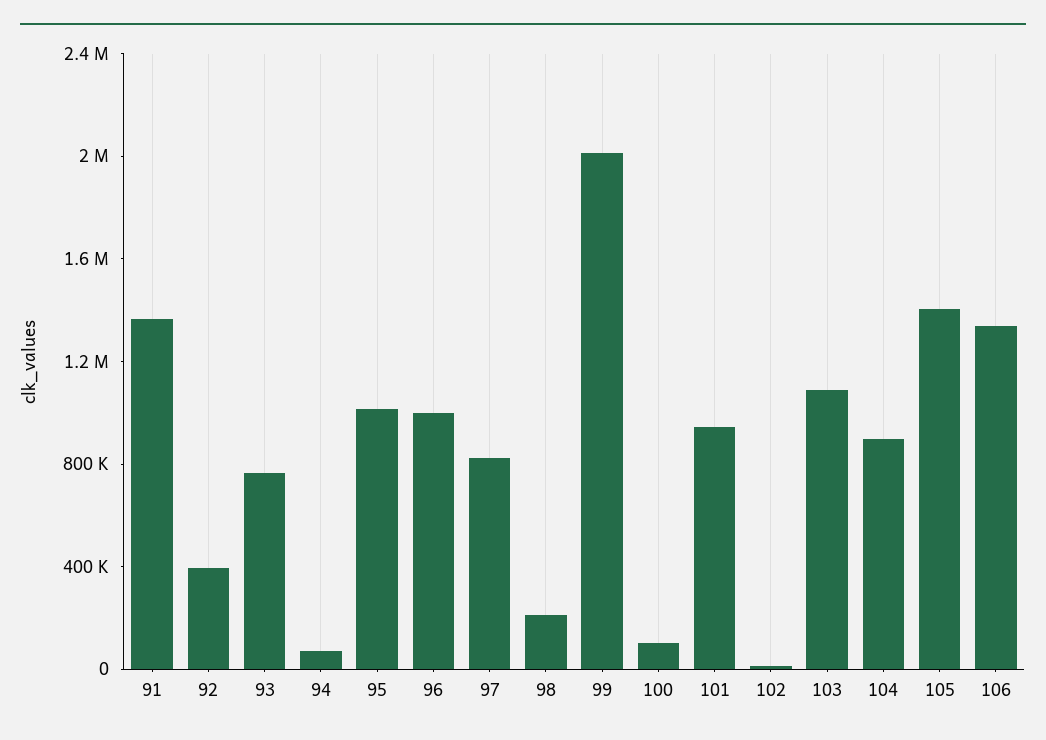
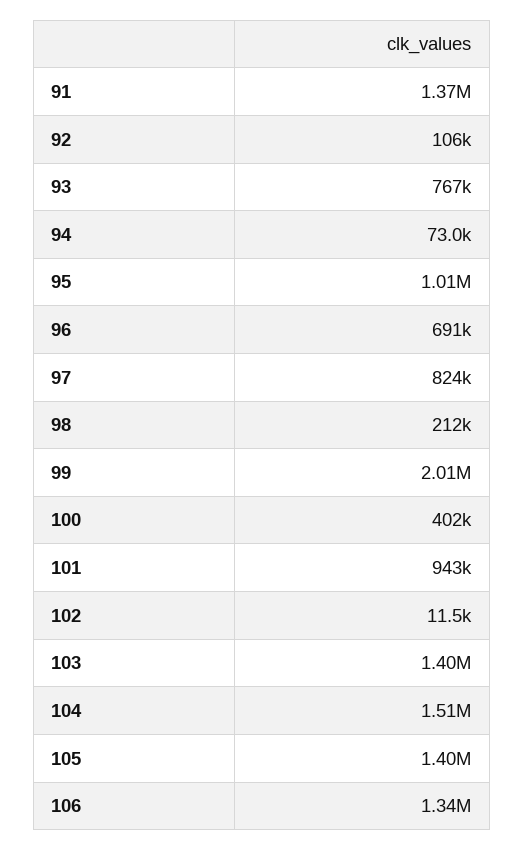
92: 400000 -> 106000
96: 1000000 -> 691000
100: 100000 -> 402000
103: 1100000 -> 1400000
104: 900000 -> 1510000

